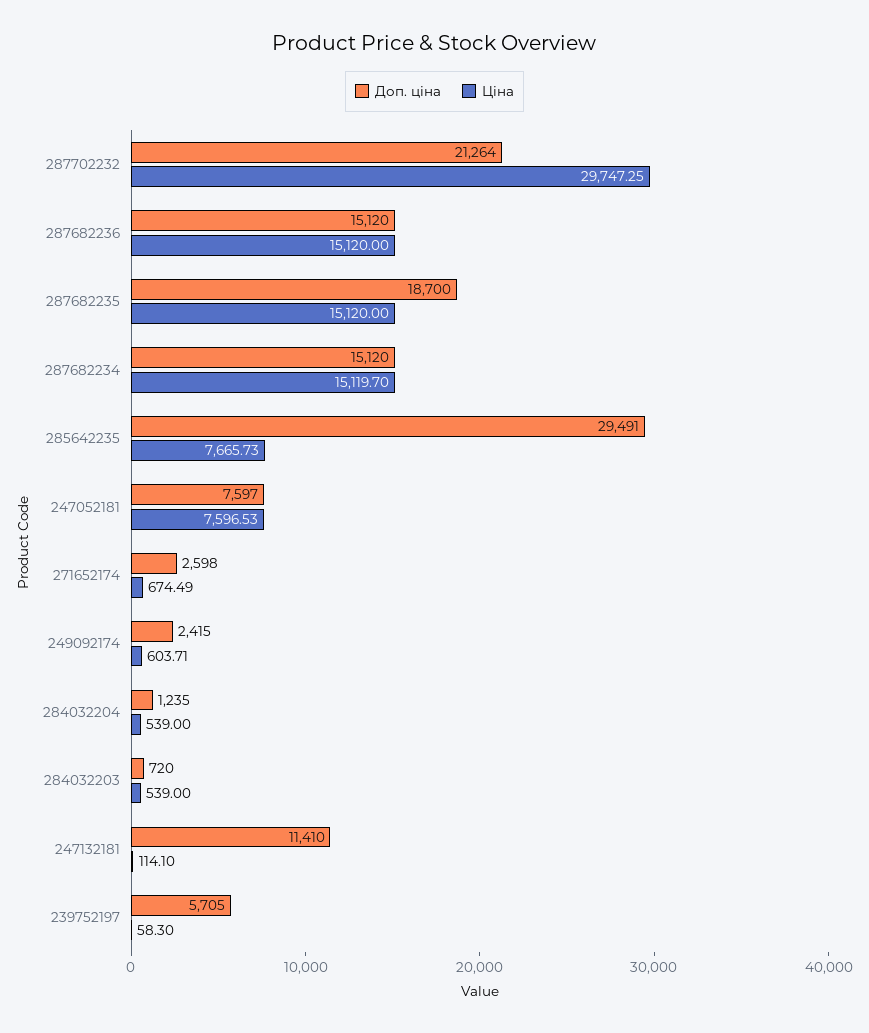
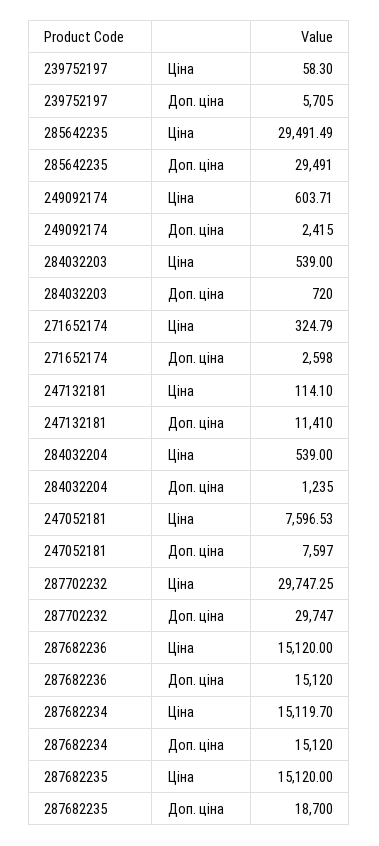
Доп. ціна, 287702232: 21264 -> 29747
Ціна, 285642235: 7665.73 -> 29491.49
Ціна, 271652174: 674.49 -> 324.79

